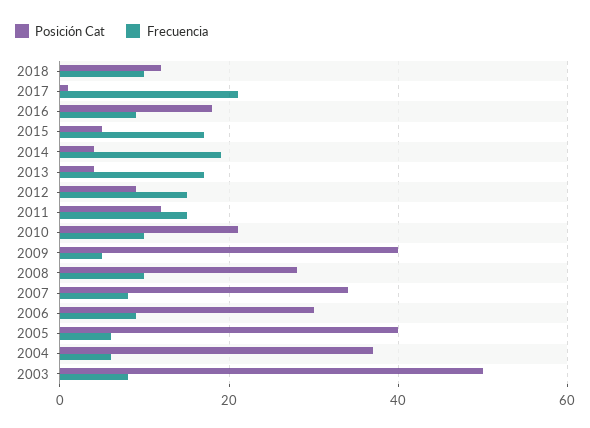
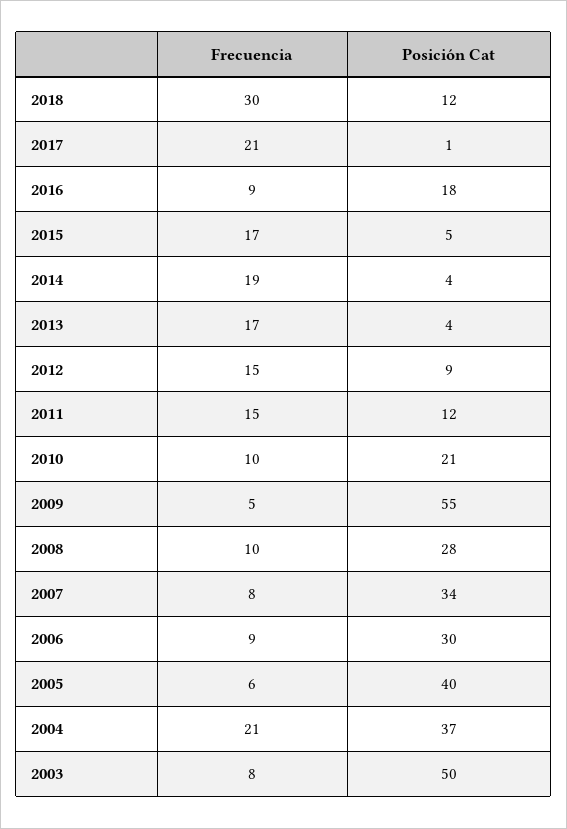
Frecuencia, 2018: 10 -> 30
Posición Cat, 2009: 40 -> 55
Frecuencia, 2004: 5 -> 21

